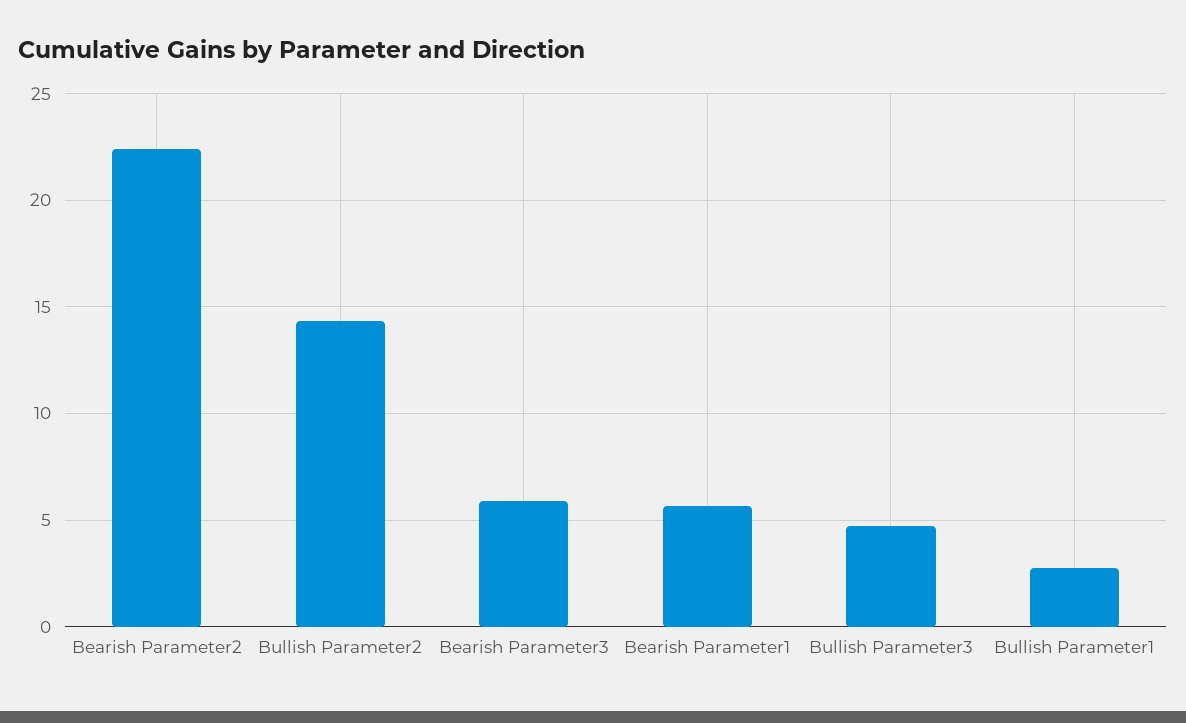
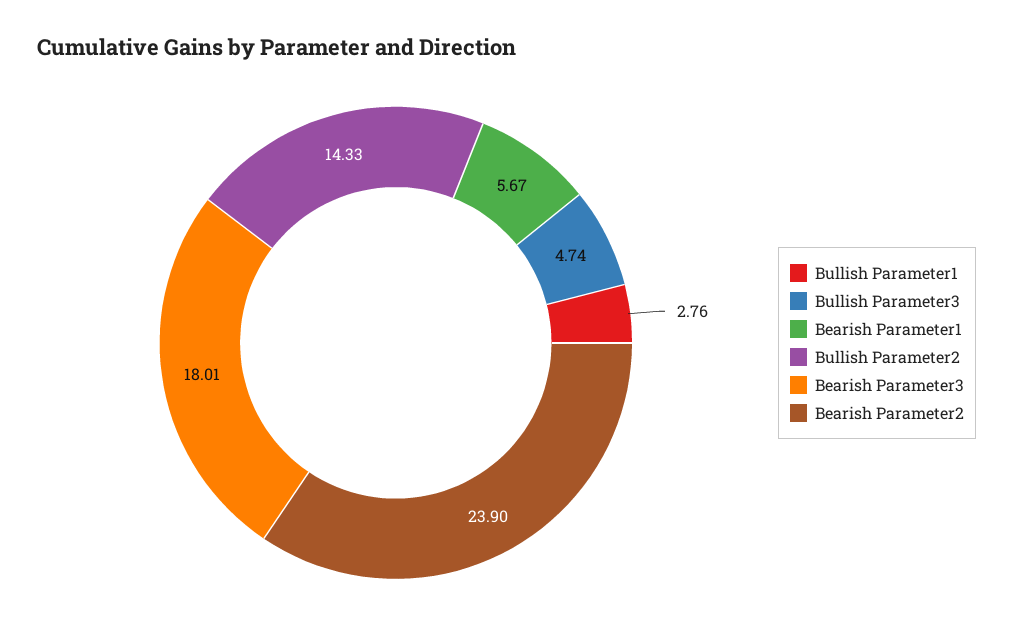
Bearish Parameter2: 22.5 -> 23.9
Bearish Parameter3: 6 -> 18.01

